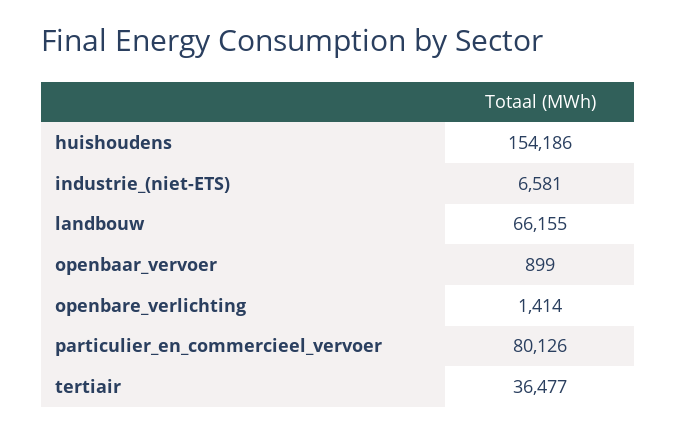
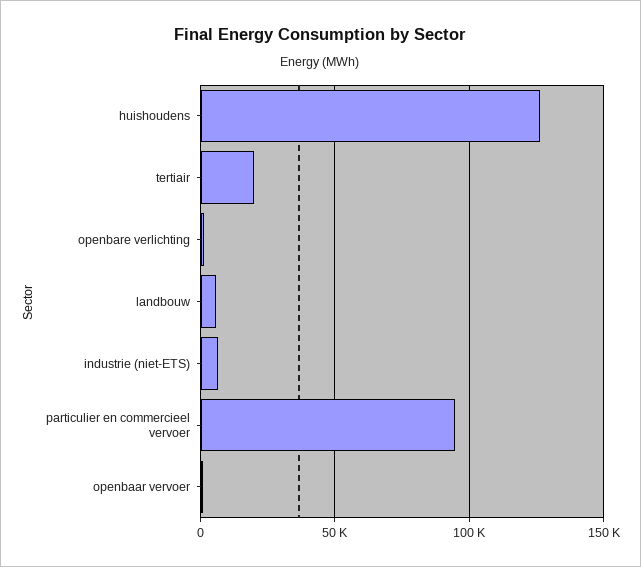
huishoudens: 154186 -> 125000
landbouw: 66155 -> 5000
particulier_en_commercieel_vervoer: 80126 -> 95000
tertiair: 36477 -> 20000

